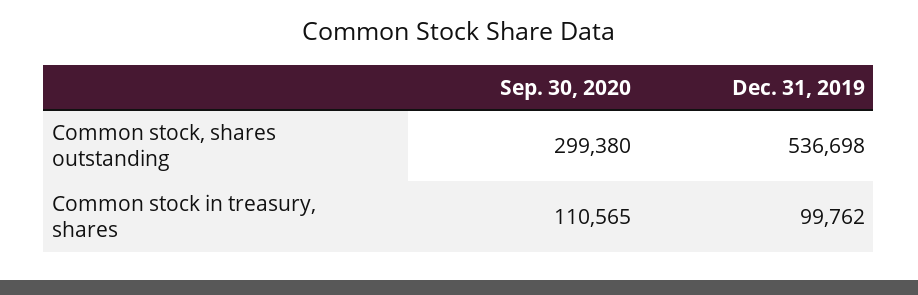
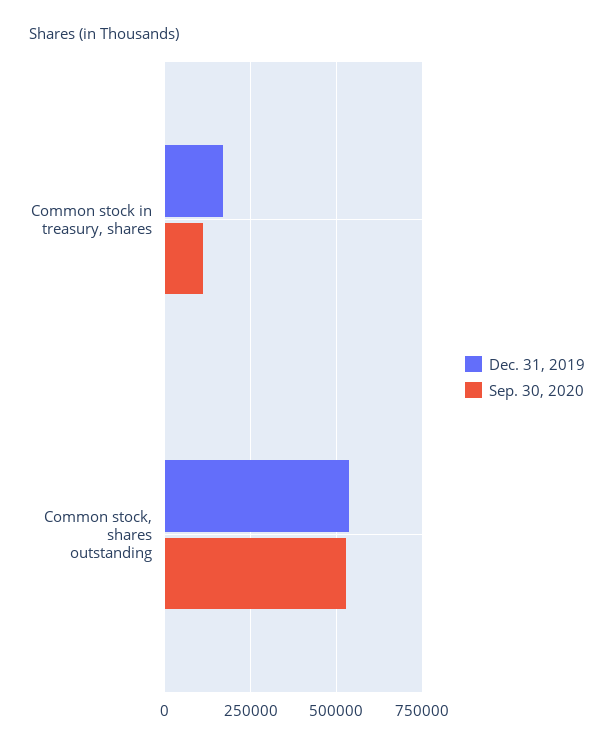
Sep. 30, 2020, Common stock, shares outstanding: 299380 -> 525000
Dec. 31, 2019, Common stock in treasury, shares: 99762 -> 175000

